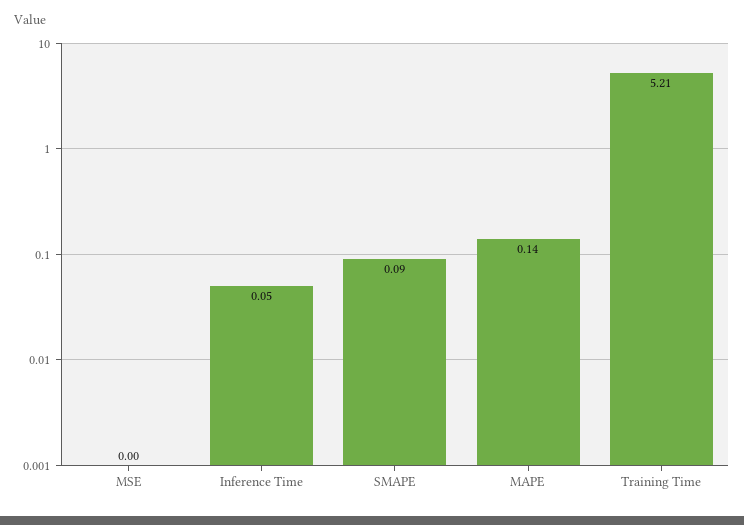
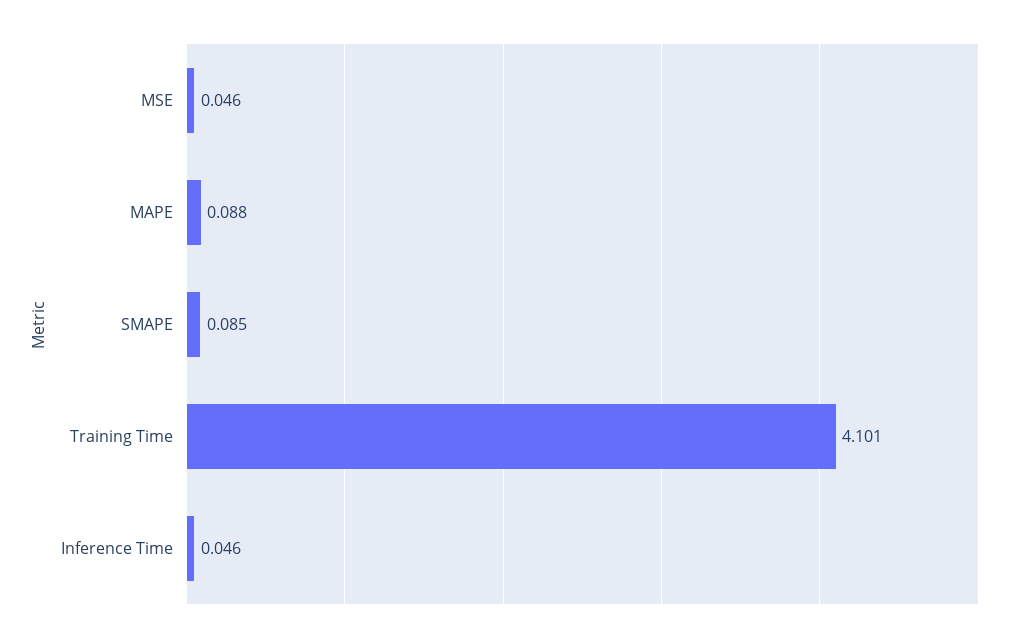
MSE: 0 -> 0.046
MAPE: 0.14 -> 0.088
Training Time: 5.21 -> 4.101

